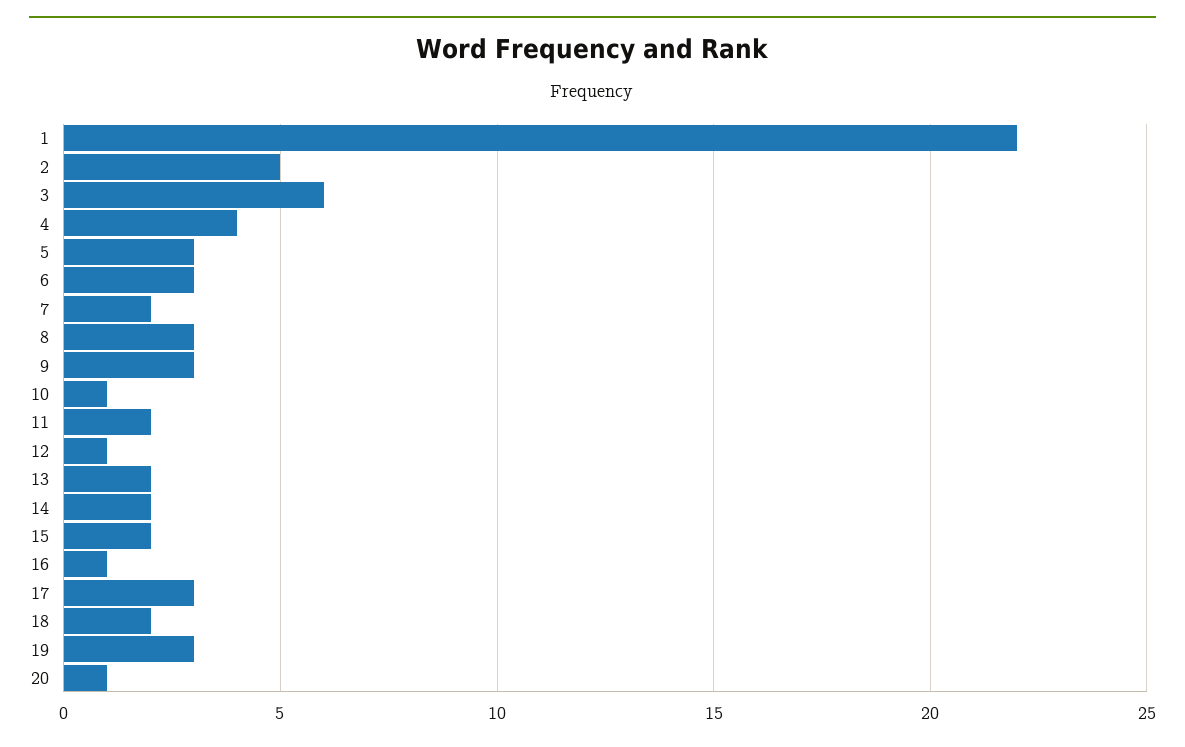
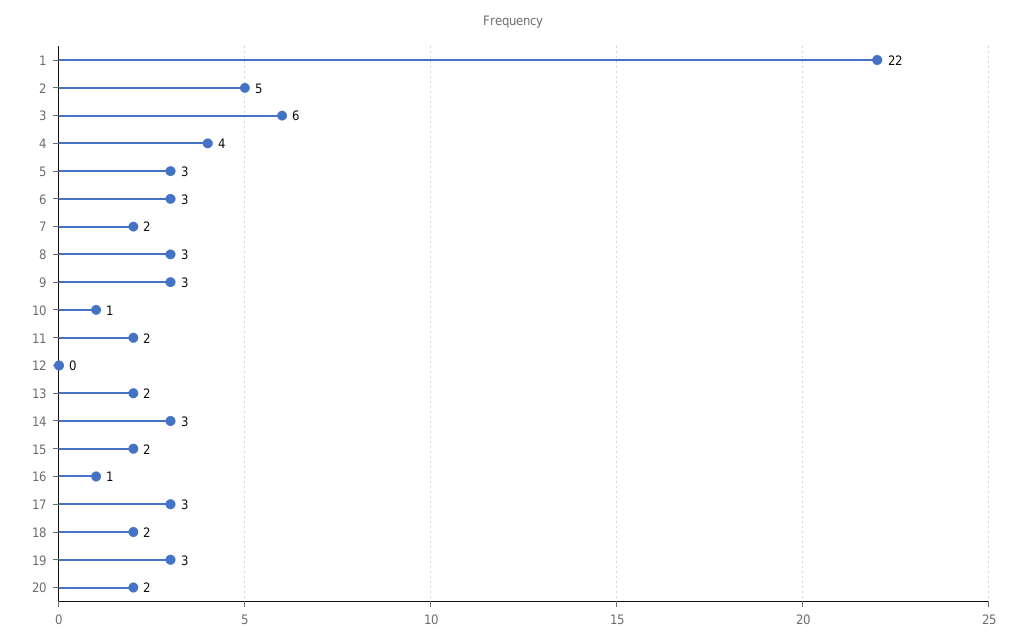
12: 1 -> 0
14: 2 -> 3
20: 1 -> 2

